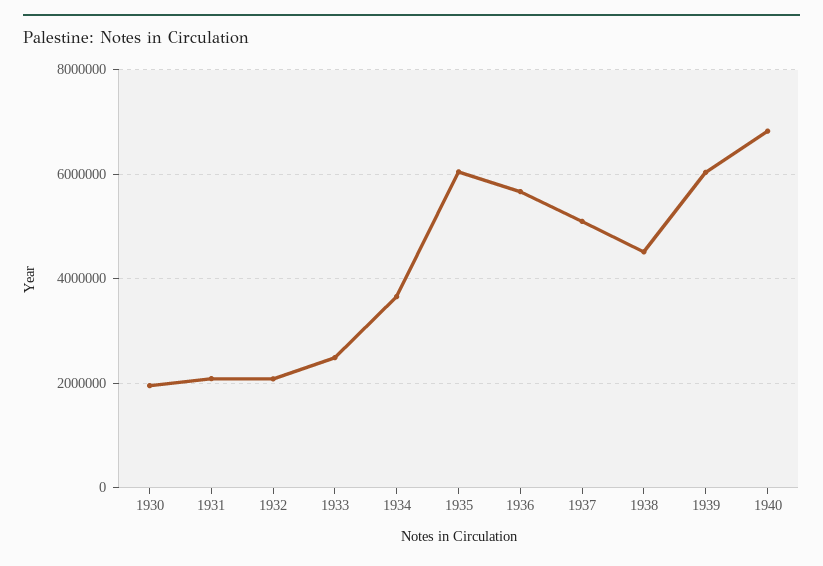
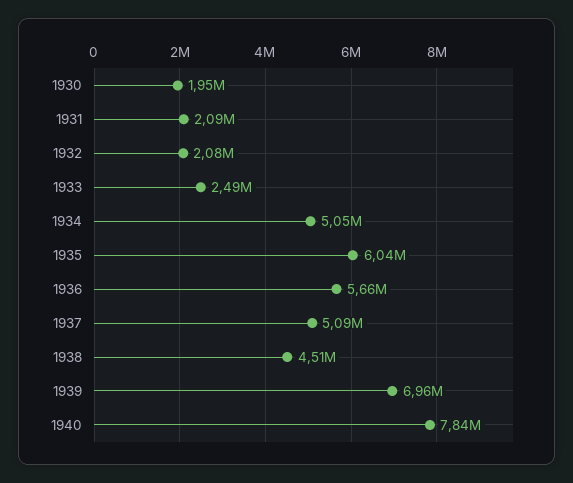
1934: 3600000 -> 5050000
1939: 6000000 -> 6960000
1940: 6800000 -> 7840000

